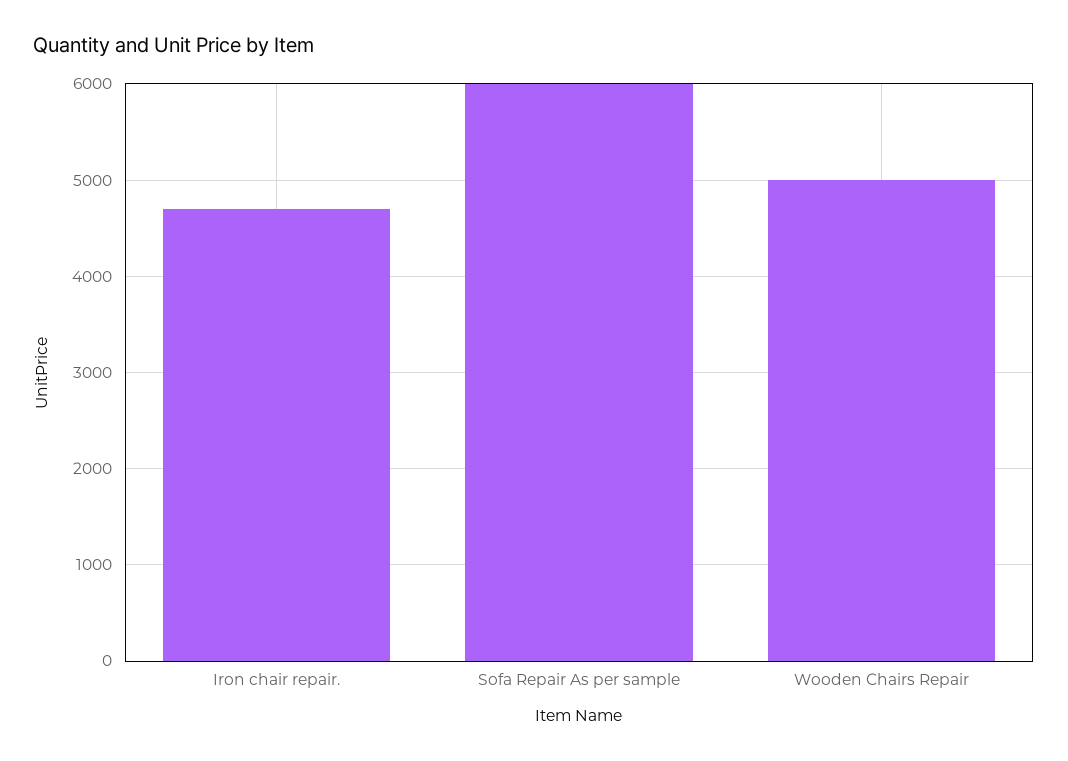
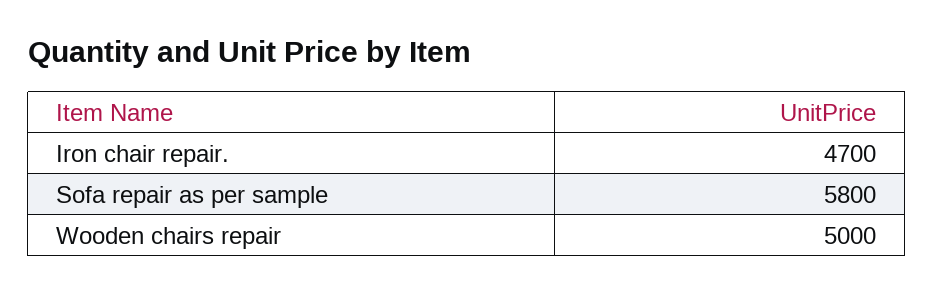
Sofa Repair As per sample: 6000 -> 5800

